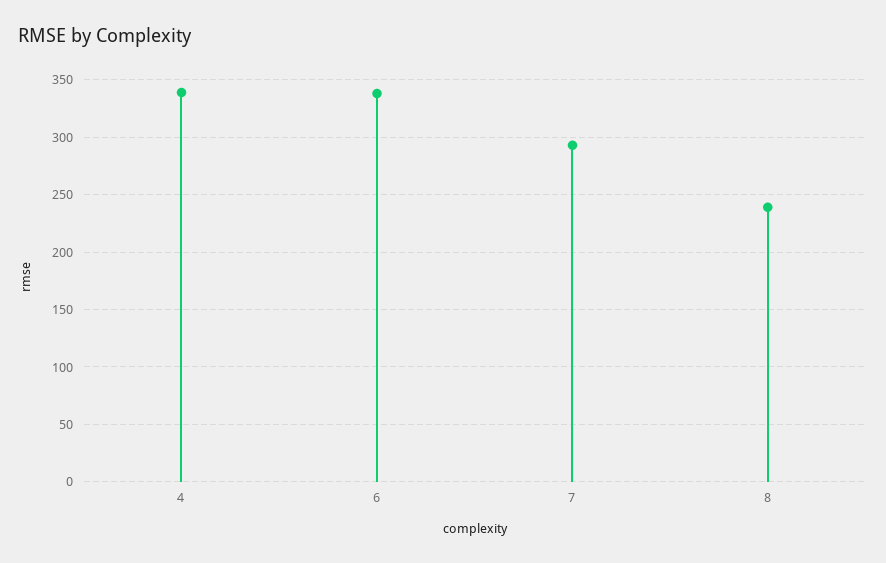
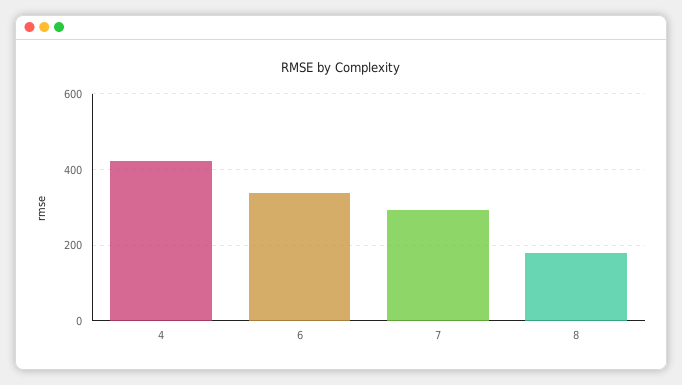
4: 340 -> 420
8: 240 -> 180

